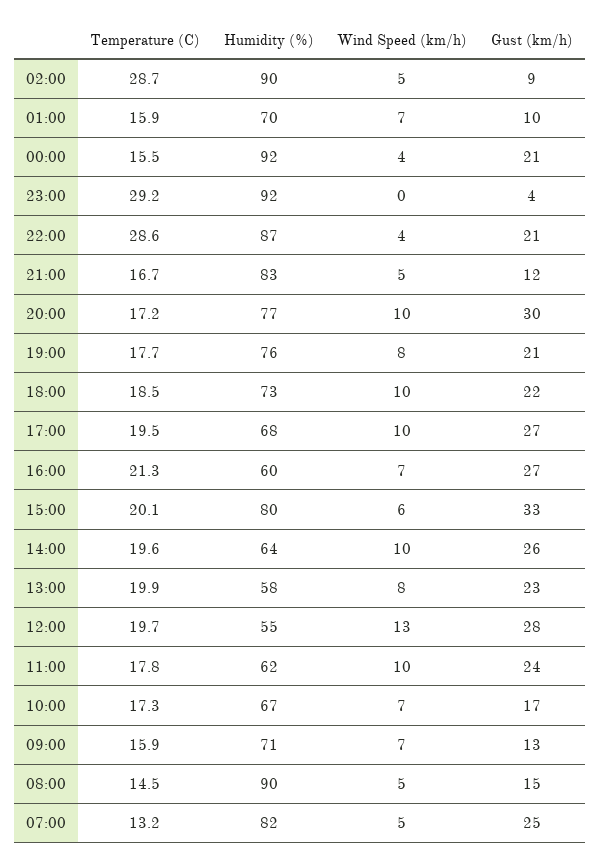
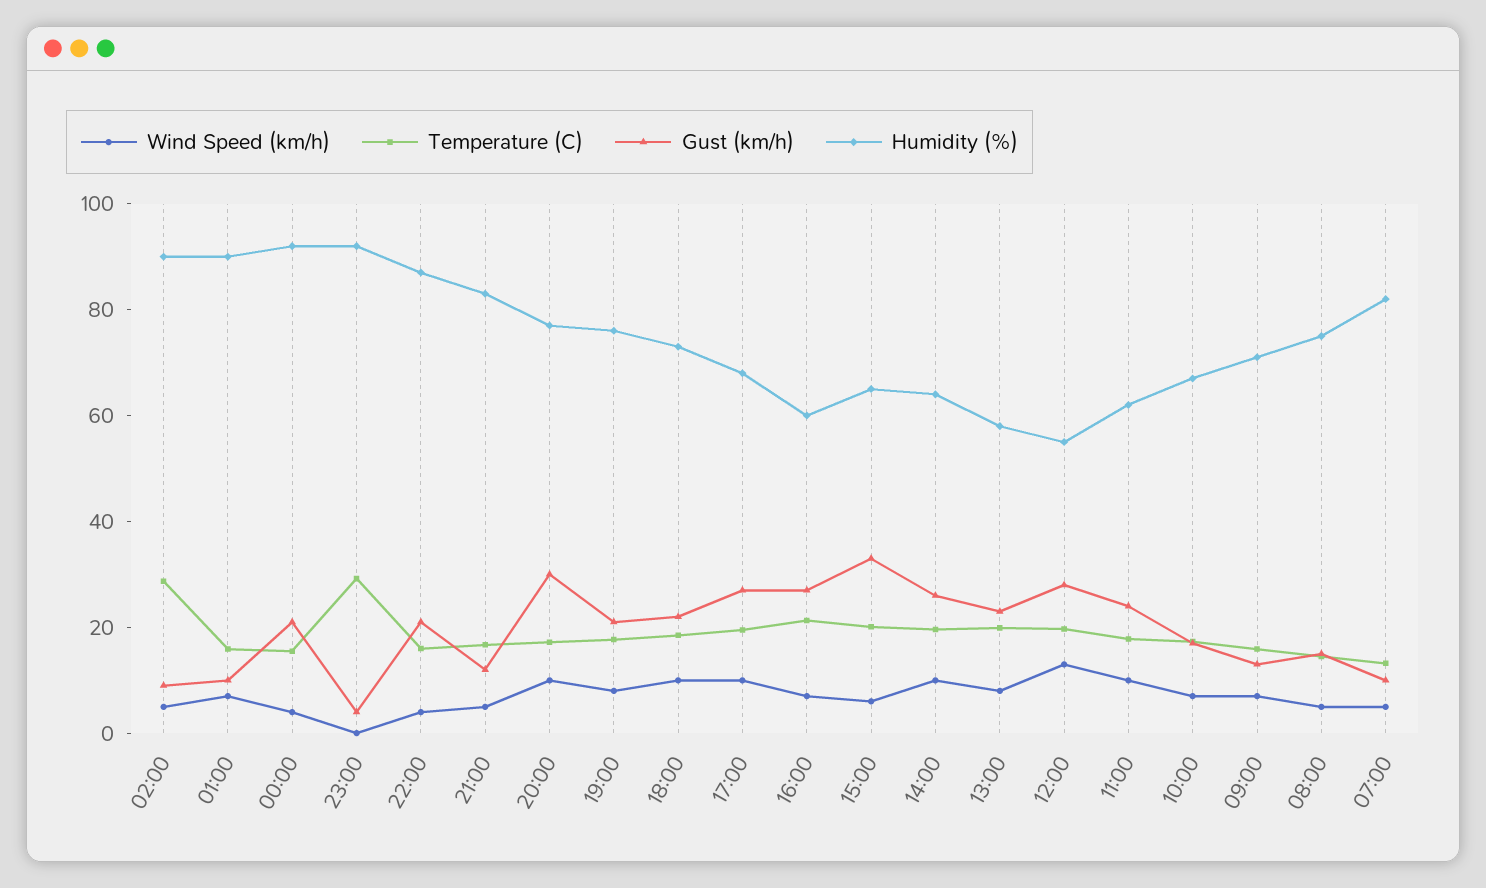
Humidity (%), 01:00: 70 -> 90
Temperature (C), 22:00: 28.6 -> 15
Humidity (%), 15:00: 80 -> 65
Humidity (%), 08:00: 90 -> 75
Gust (km/h), 07:00: 25 -> 10

